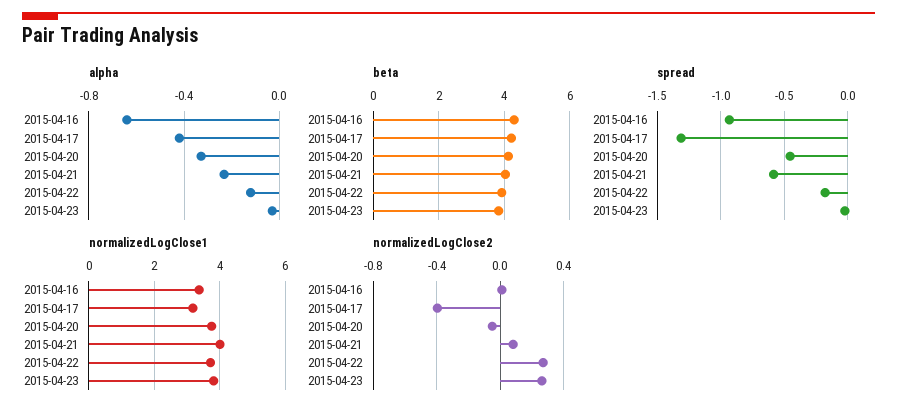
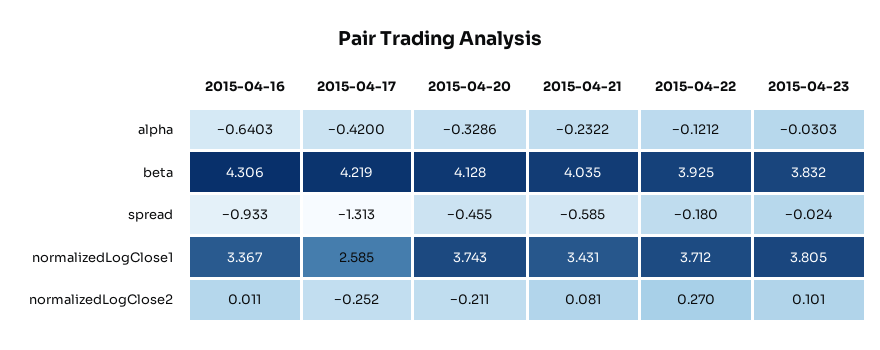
normalizedLogClose1, 2015-04-17: 3.2 -> 2.585
normalizedLogClose1, 2015-04-21: 4 -> 3.431
normalizedLogClose2, 2015-04-17: -0.4 -> -0.252
normalizedLogClose2, 2015-04-20: -0.05 -> -0.211
normalizedLogClose2, 2015-04-23: 0.25 -> 0.101

